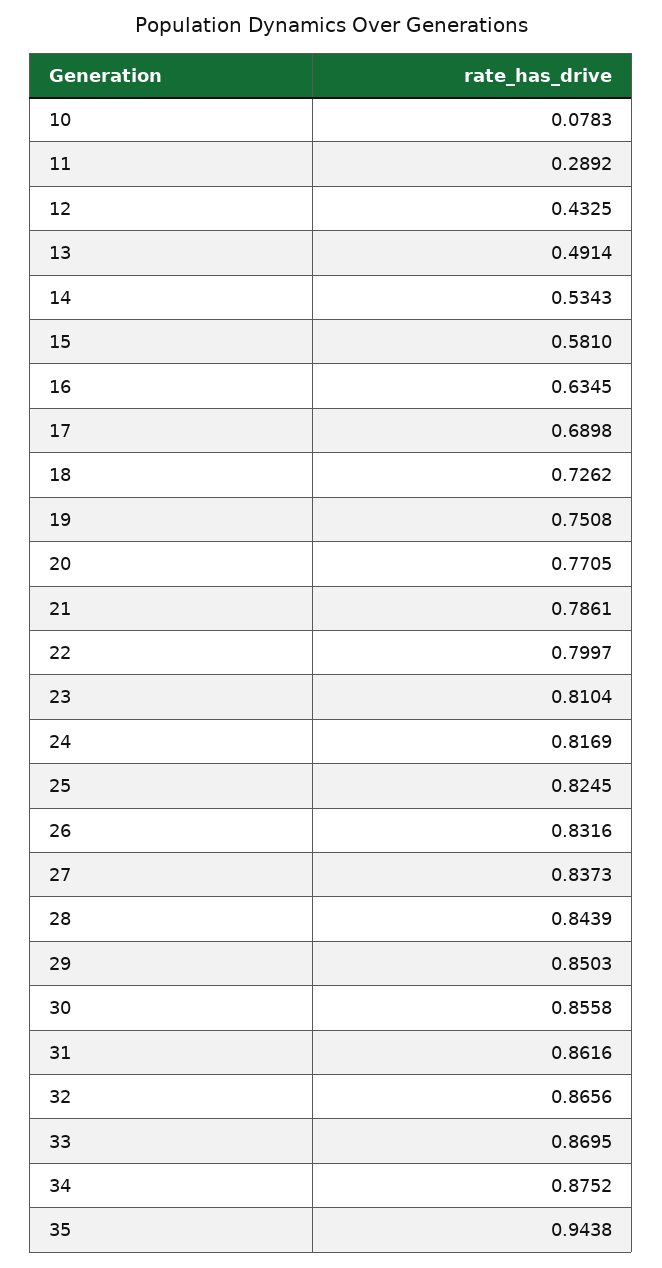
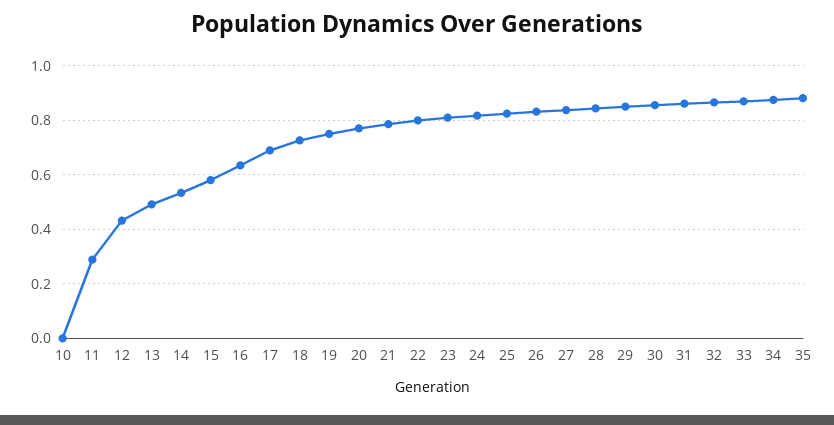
10: 0.0783 -> 0
35: 0.9438 -> 0.875

